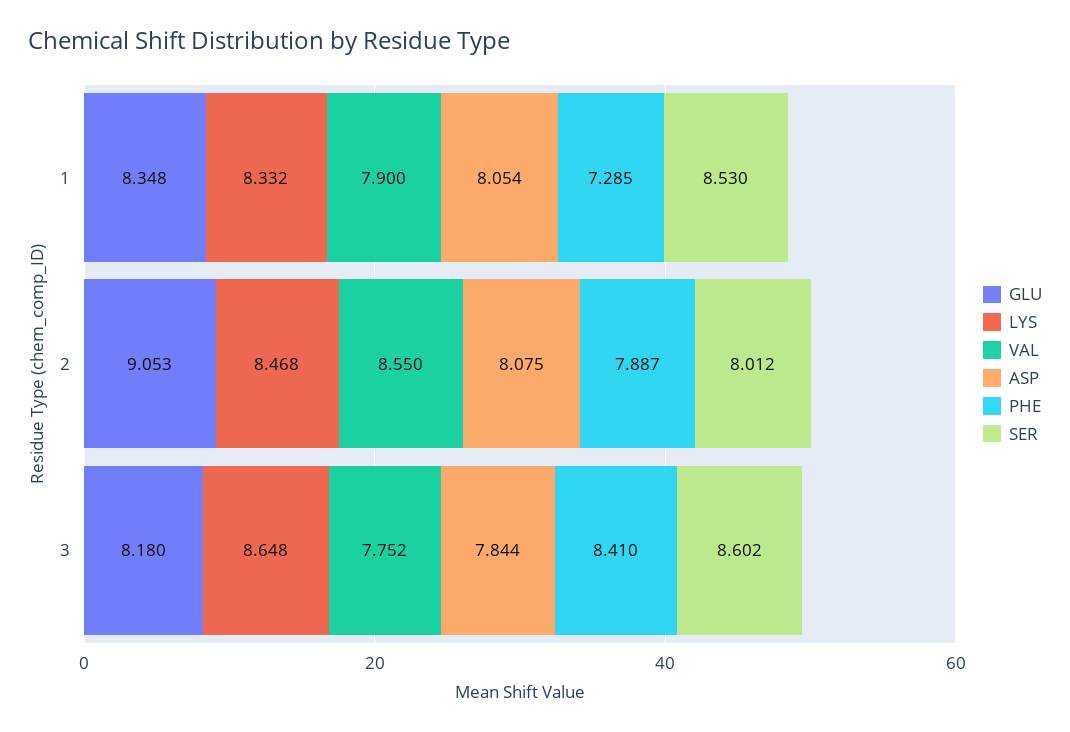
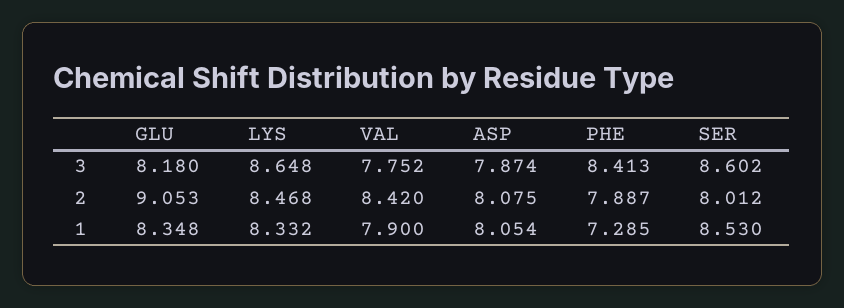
VAL, 2: 8.55 -> 8.42
ASP, 3: 7.844 -> 7.874
PHE, 3: 8.41 -> 8.413

